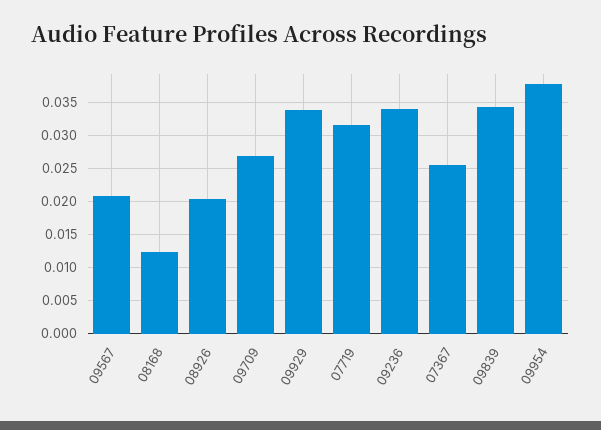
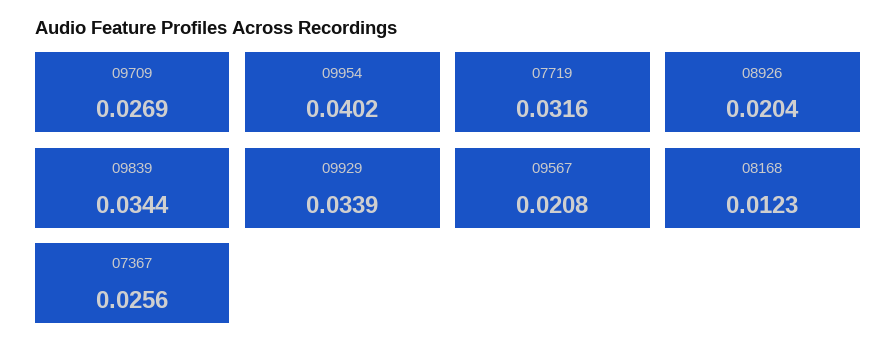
09236: 0.034 -> none
09954: 0.038 -> 0.0402

